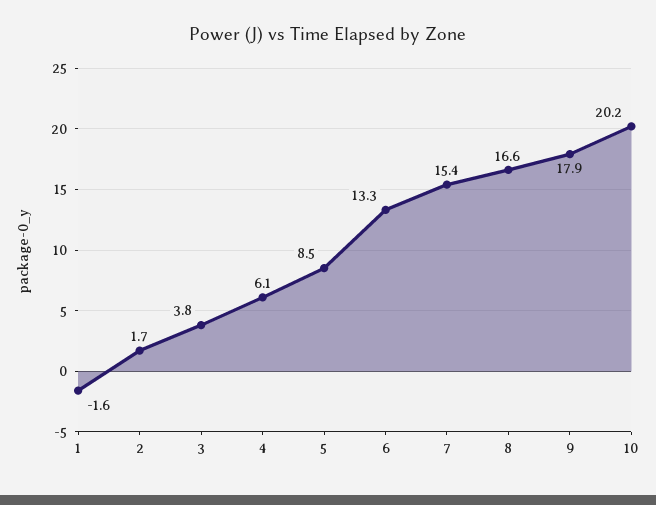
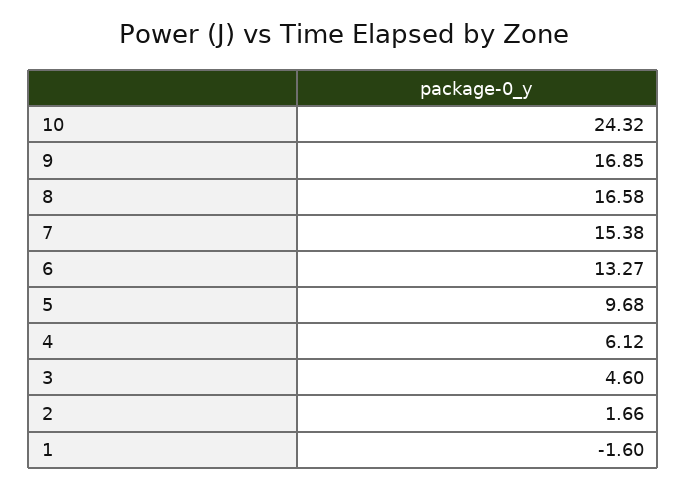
3: 3.8 -> 4.6
5: 8.5 -> 9.68
9: 17.9 -> 16.85
10: 20.2 -> 24.32

